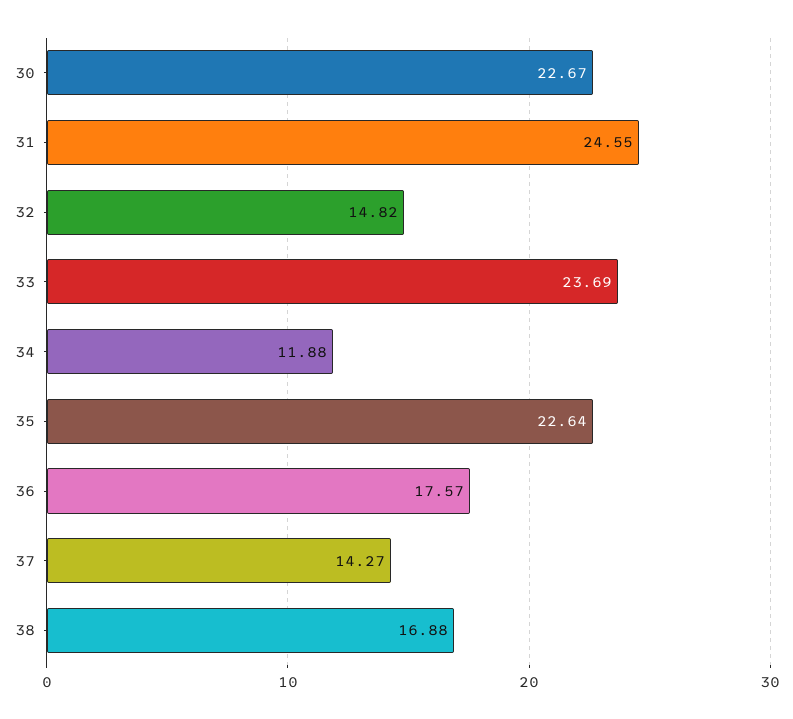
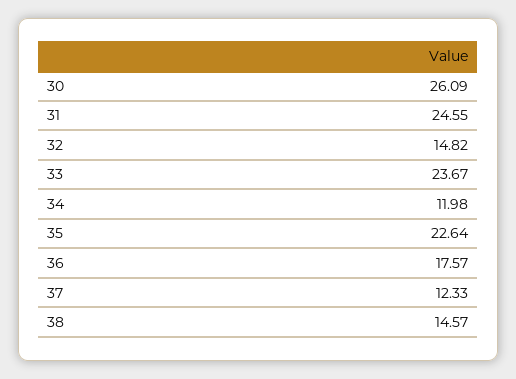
30: 22.67 -> 26.09
33: 23.69 -> 23.67
34: 11.88 -> 11.98
37: 14.27 -> 12.33
38: 16.88 -> 14.57

